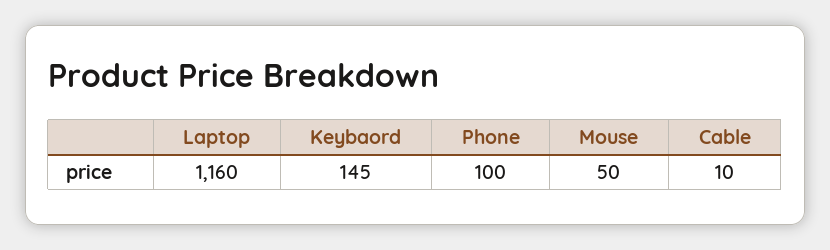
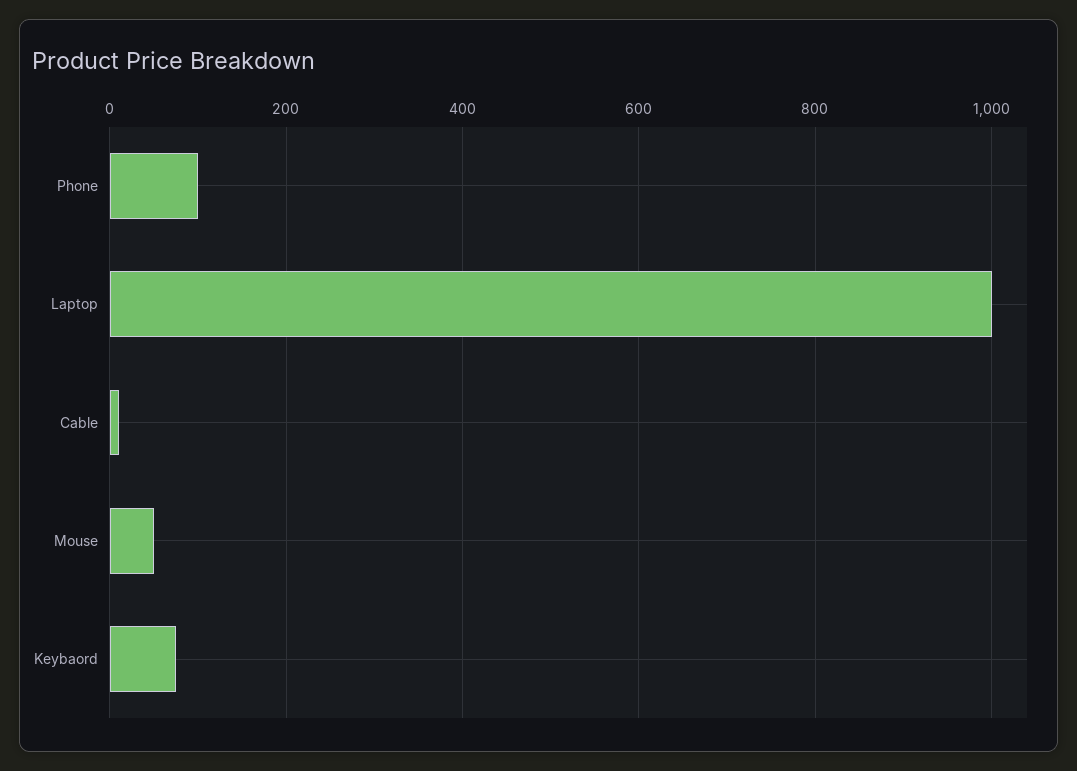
Laptop: 1160 -> 1000
Keybaord: 145 -> 80

